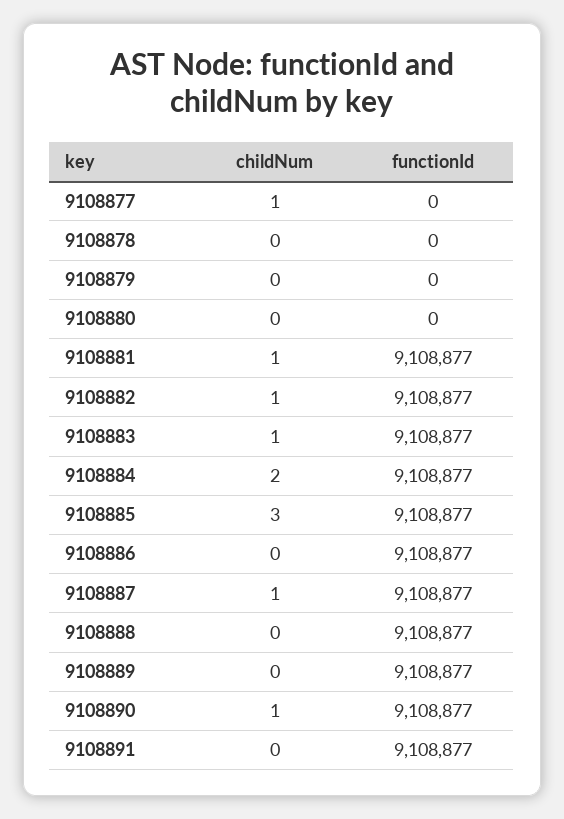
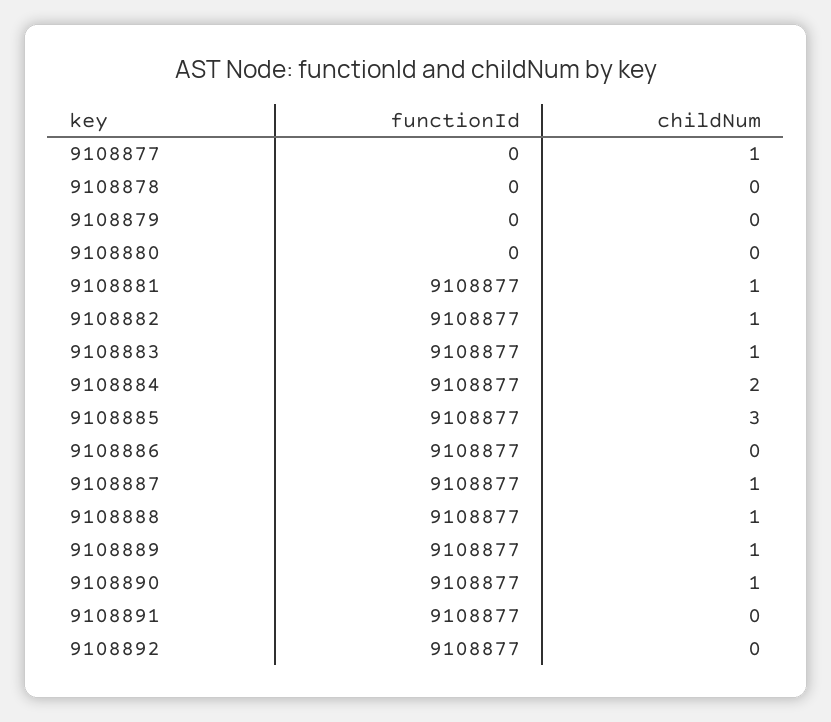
childNum, 9108888: 0 -> 1
childNum, 9108889: 0 -> 1
functionId, 9108892: none -> 9108877
childNum, 9108892: none -> 0

